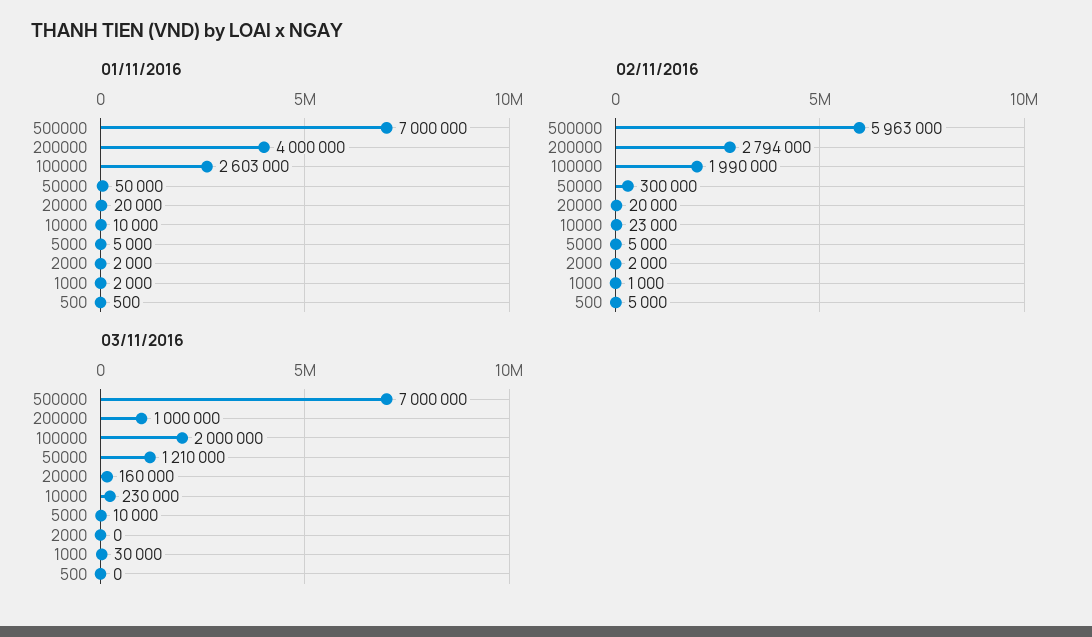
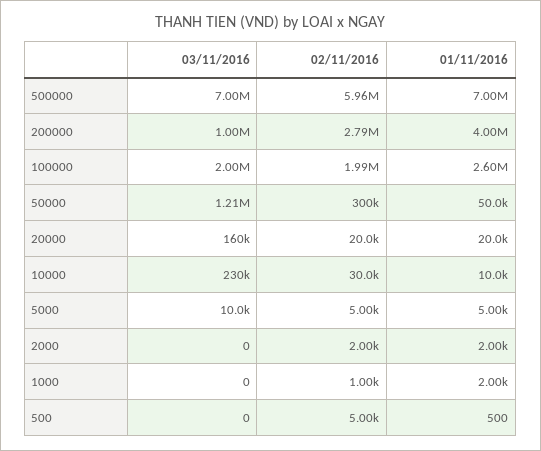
01/11/2016, 100000: 2603000 -> 2600000
02/11/2016, 10000: 23000 -> 30000
03/11/2016, 1000: 30000 -> 0

